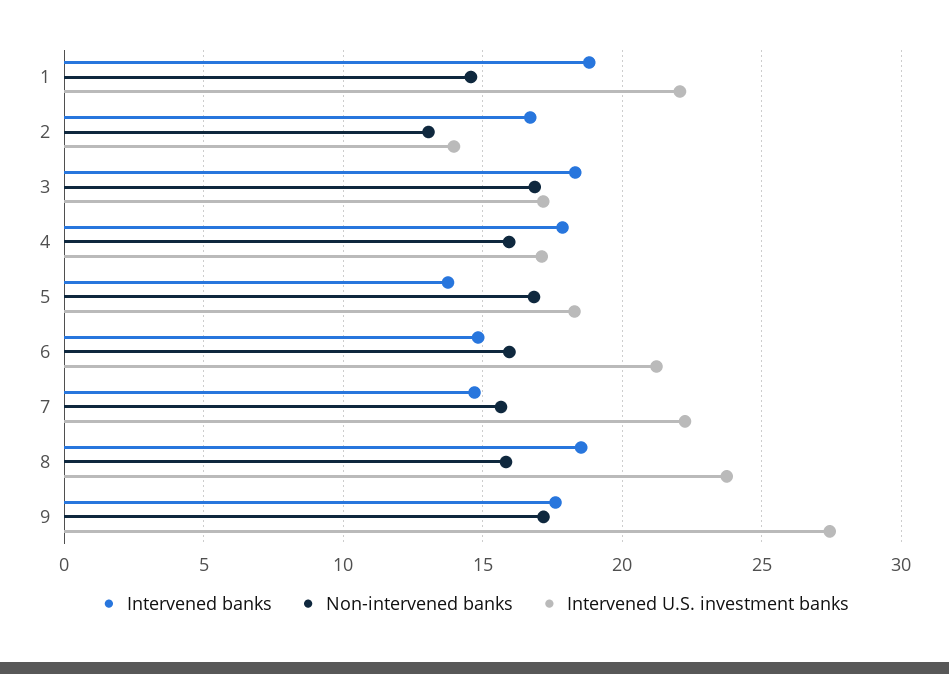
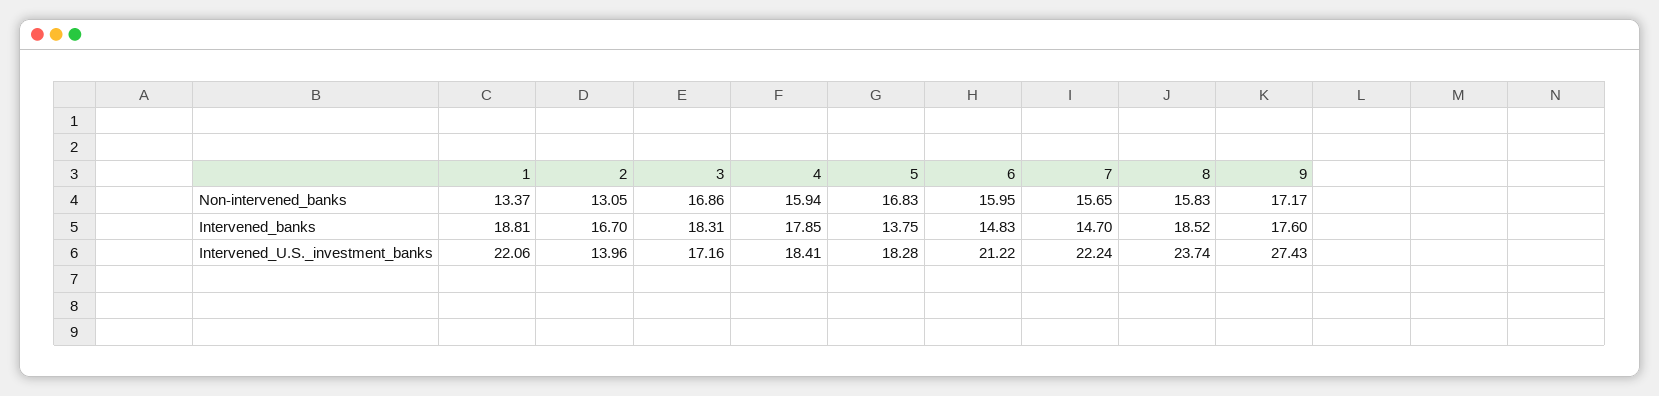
Non-intervened banks, 1: 14.5 -> 13.37
Intervened U.S. investment banks, 4: 17 -> 18.41

